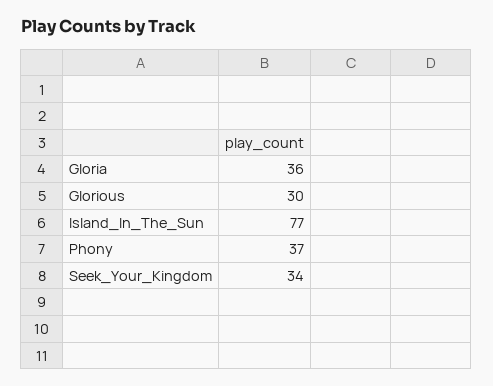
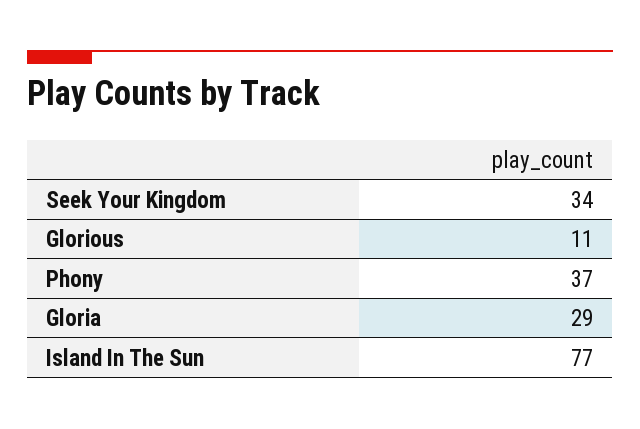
Gloria: 36 -> 29
Glorious: 30 -> 11

